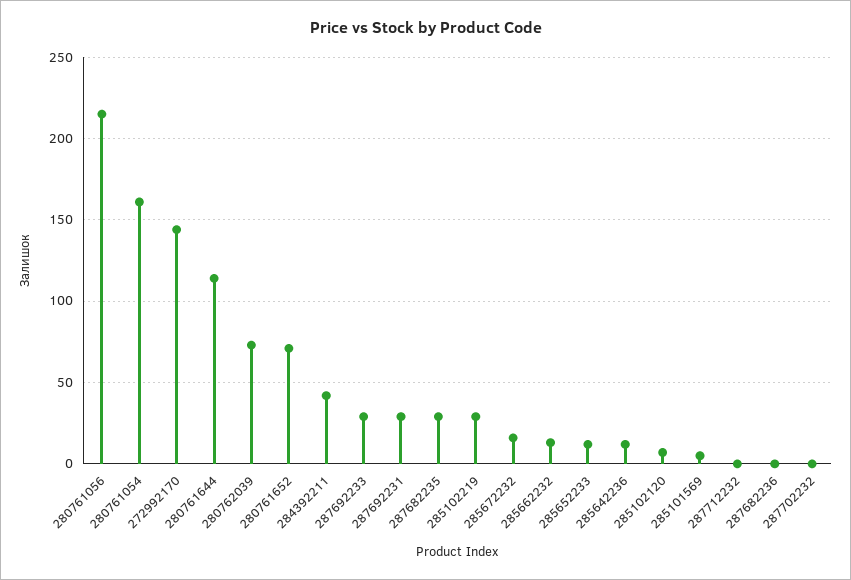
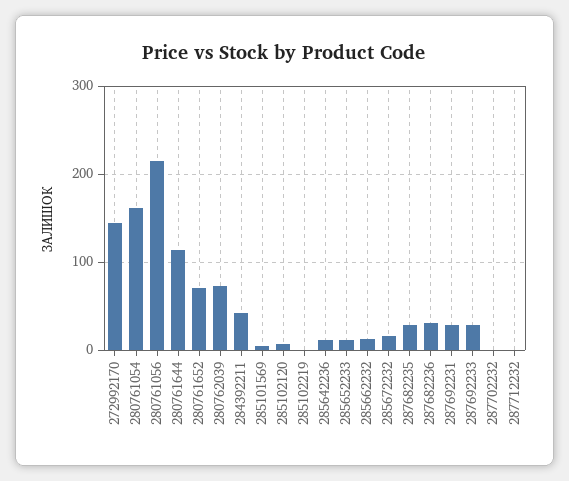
285102219: 30 -> 0
287682236: 0 -> 30

